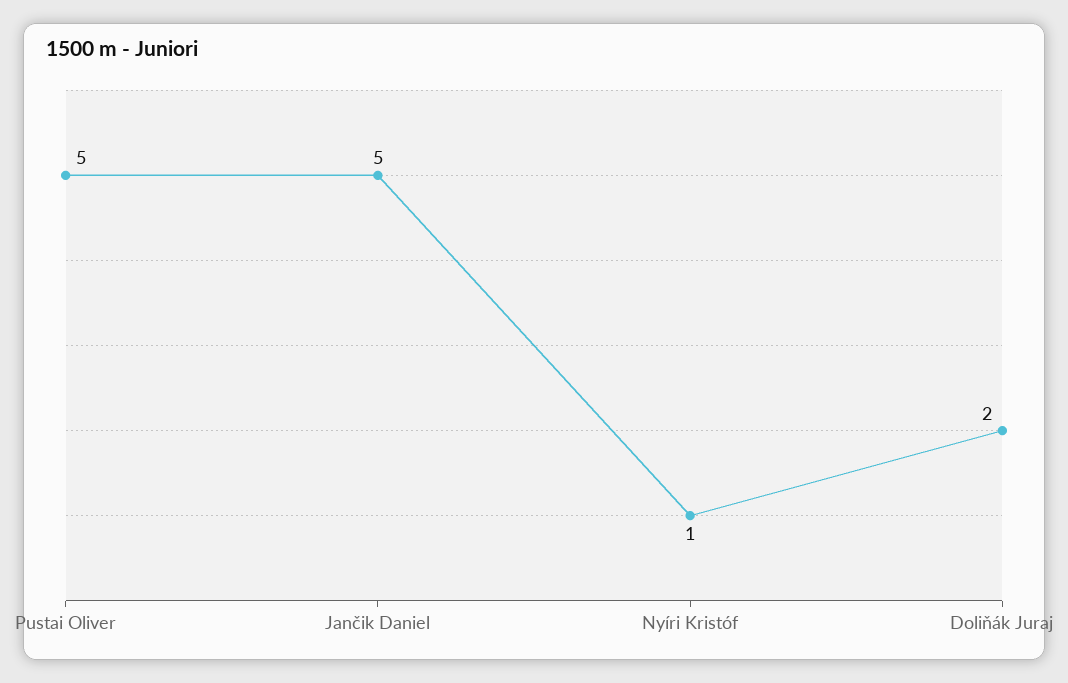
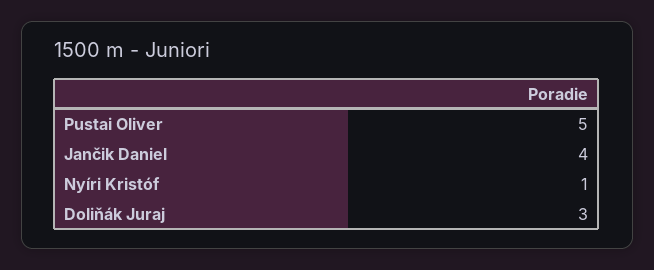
Jančik Daniel: 5 -> 4
Doliňák Juraj: 2 -> 3

